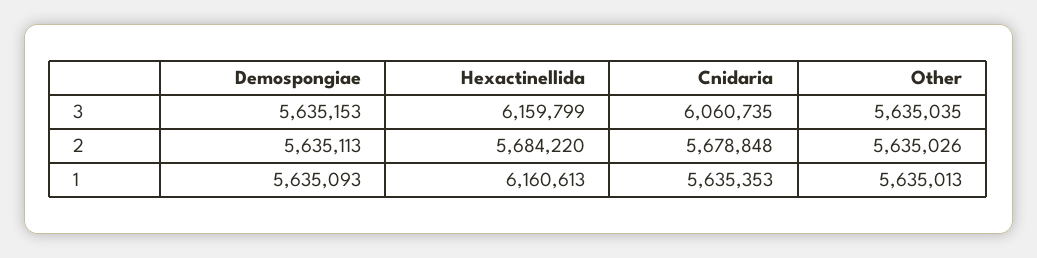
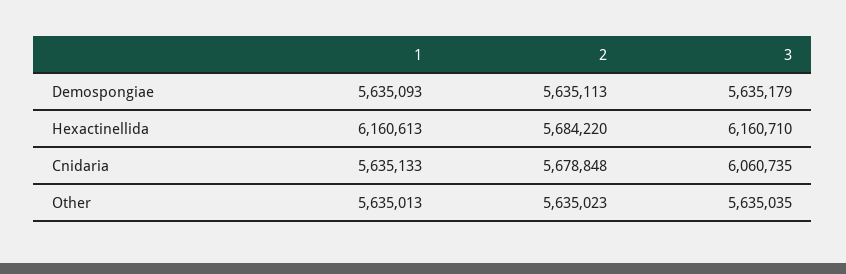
Demospongiae, 3: 5635153 -> 5635179
Hexactinellida, 3: 6159799 -> 6160710
Other, 2: 5635026 -> 5635023
Cnidaria, 1: 5635353 -> 5635133

